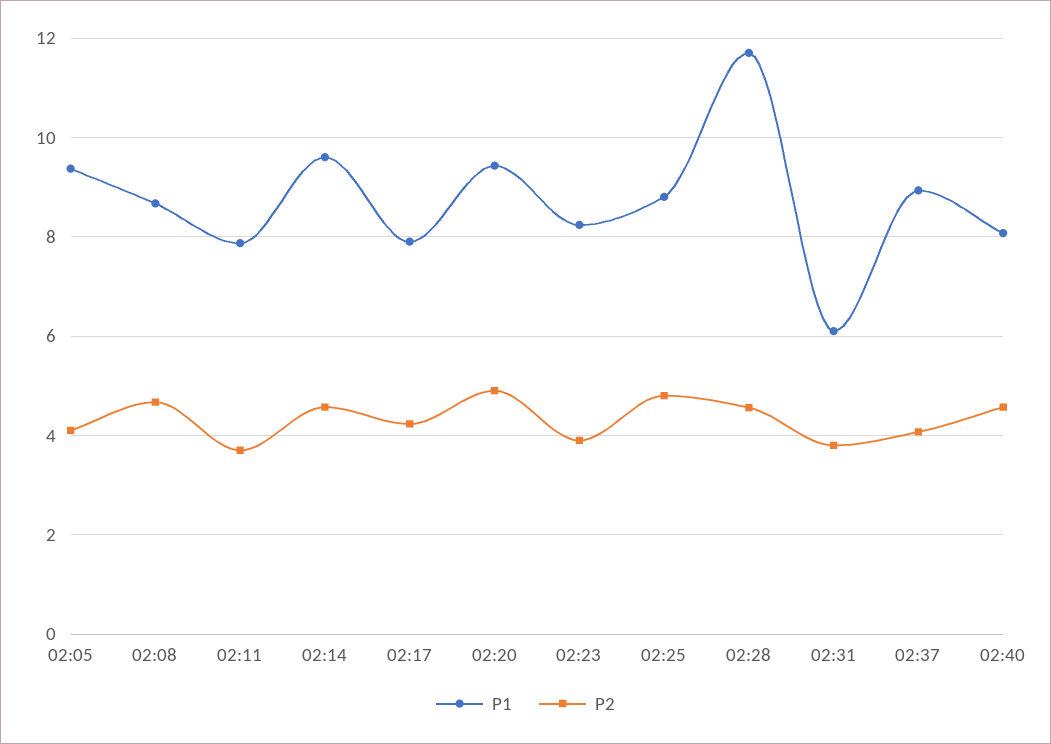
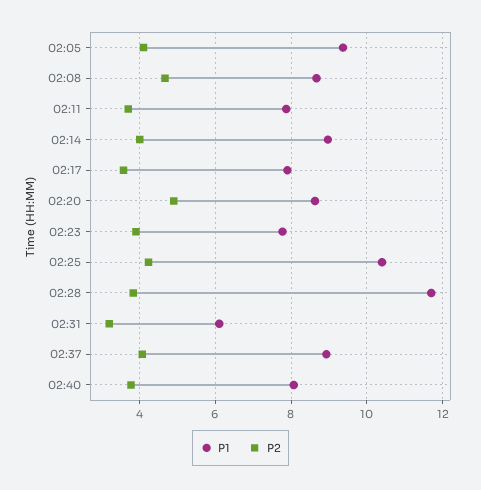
P1, 02:14: 9.6 -> 9
P2, 02:14: 4.6 -> 4
P2, 02:17: 4.2 -> 3.6
P1, 02:20: 9.4 -> 8.6
P1, 02:23: 8.2 -> 7.8
P1, 02:25: 8.8 -> 10.4
P2, 02:25: 4.8 -> 4.2
P2, 02:28: 4.6 -> 3.8
P2, 02:31: 3.8 -> 3.2
P2, 02:40: 4.6 -> 3.8

